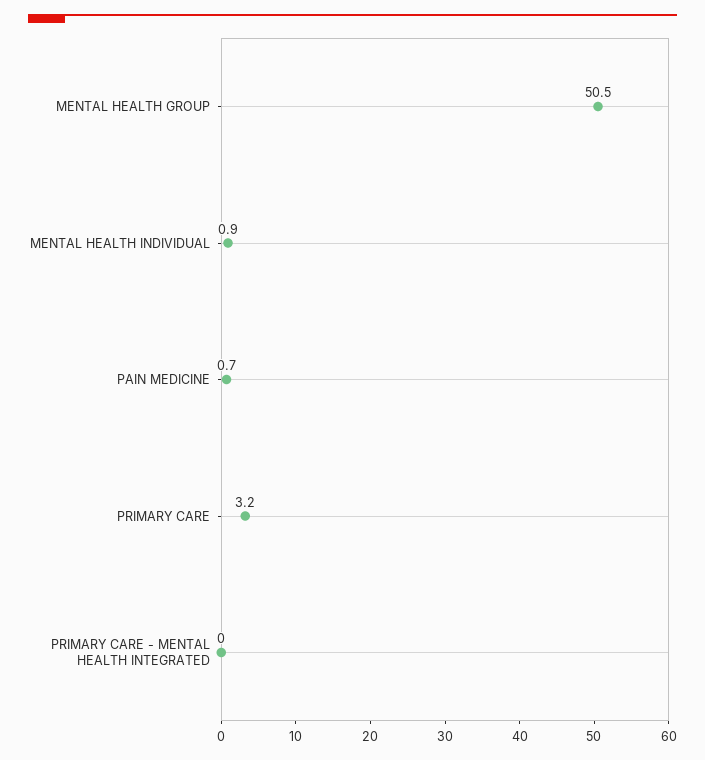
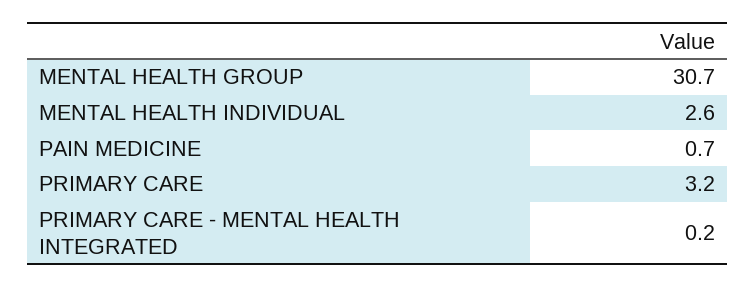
MENTAL HEALTH GROUP: 50.5 -> 30.7
MENTAL HEALTH INDIVIDUAL: 0.9 -> 2.6
PRIMARY CARE - MENTAL HEALTH INTEGRATED: 0 -> 0.2

